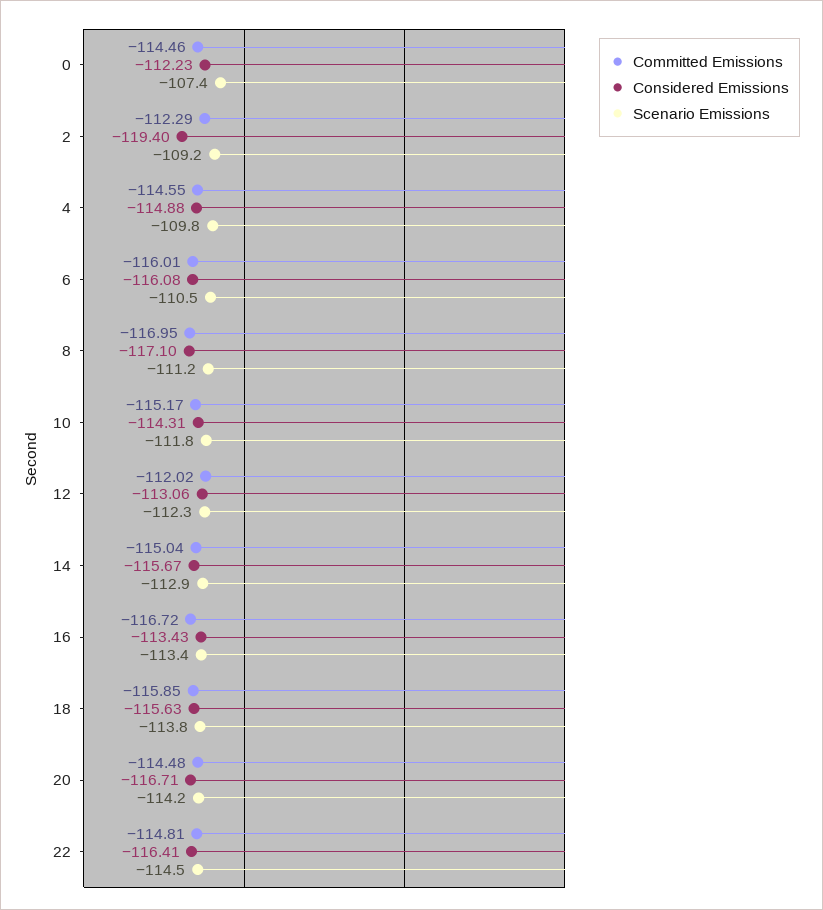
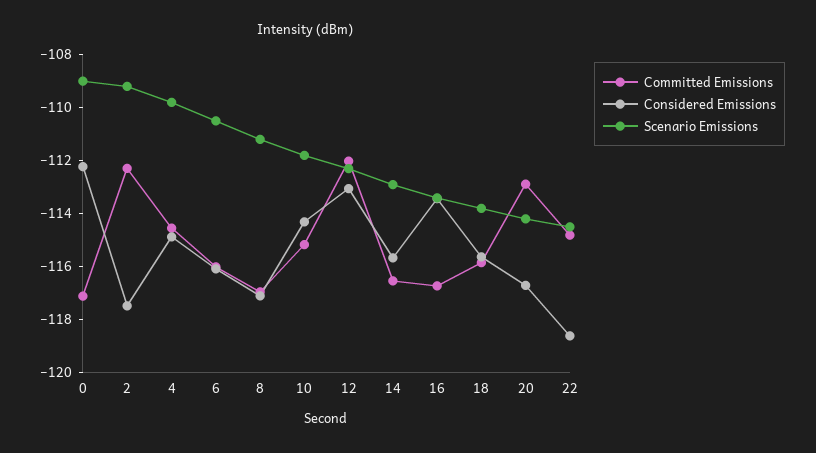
Committed Emissions, 0: -114.46 -> -117
Scenario Emissions, 0: -107.4 -> -109
Considered Emissions, 2: -119.4 -> -117.5
Committed Emissions, 14: -115.04 -> -116.5
Committed Emissions, 20: -114.48 -> -113
Considered Emissions, 22: -116.41 -> -118.5

